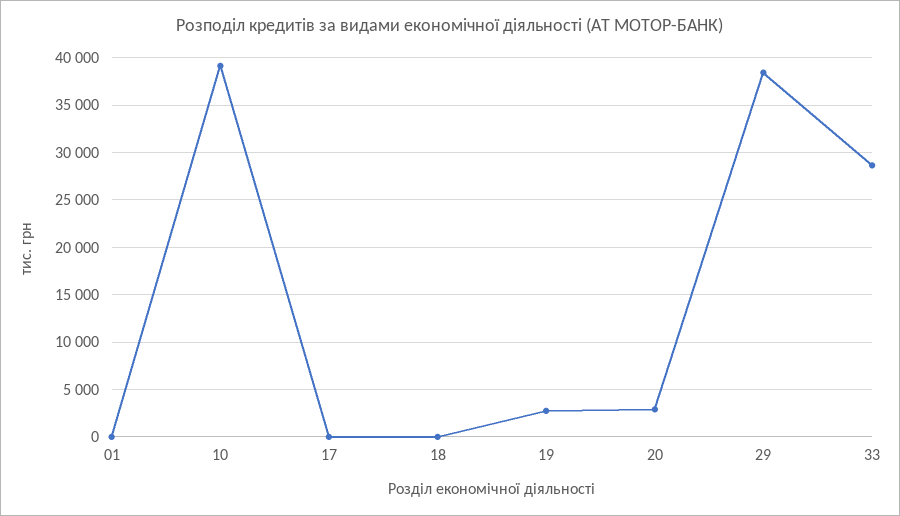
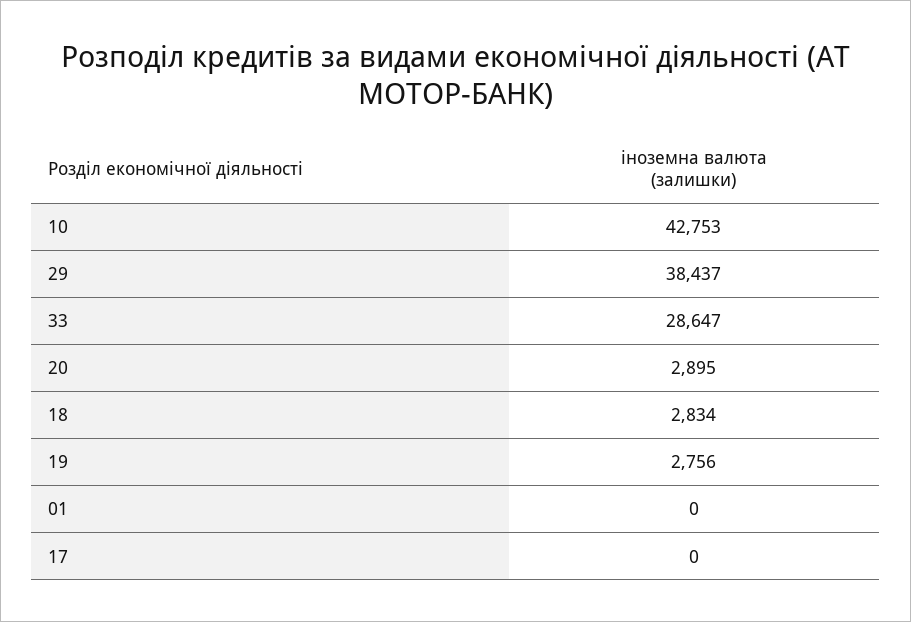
10: 39000 -> 42753
18: 0 -> 2834

